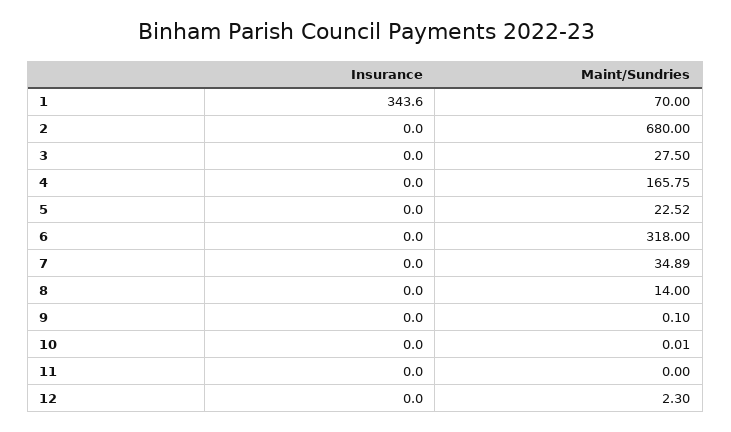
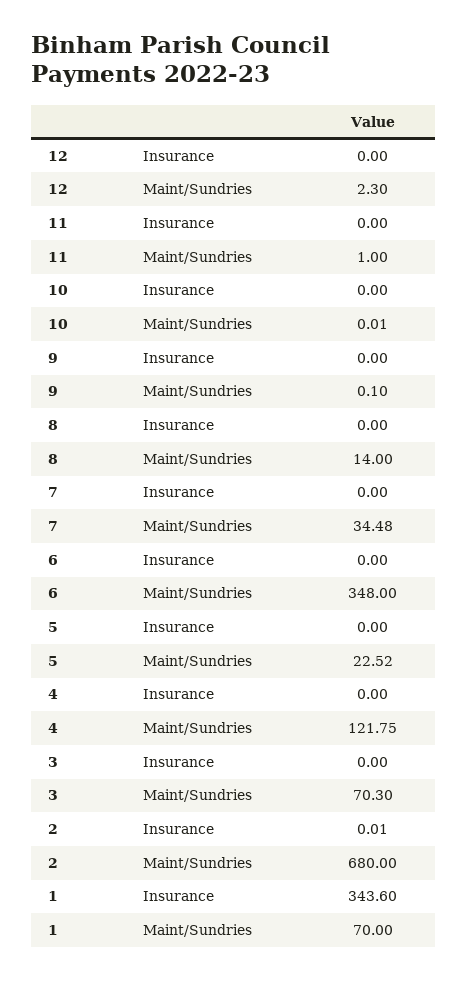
Insurance, 2: 0 -> 0.01
Maint/Sundries, 3: 27.5 -> 70.3
Maint/Sundries, 4: 165.75 -> 121.75
Maint/Sundries, 6: 318 -> 348
Maint/Sundries, 7: 34.89 -> 34.48
Maint/Sundries, 11: 0 -> 1

